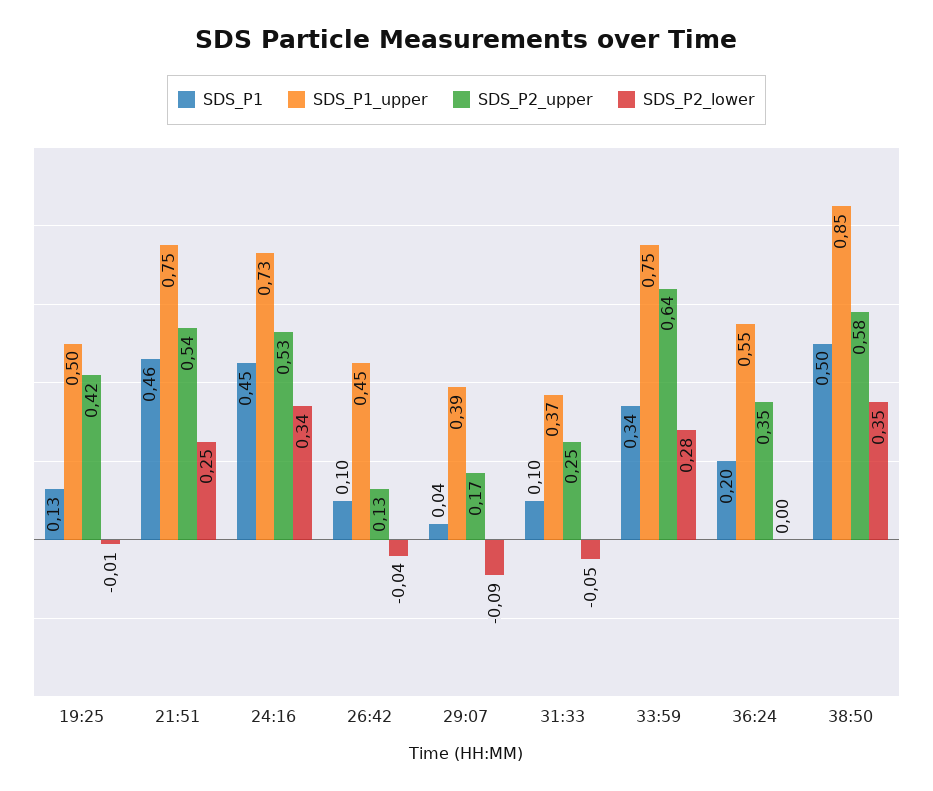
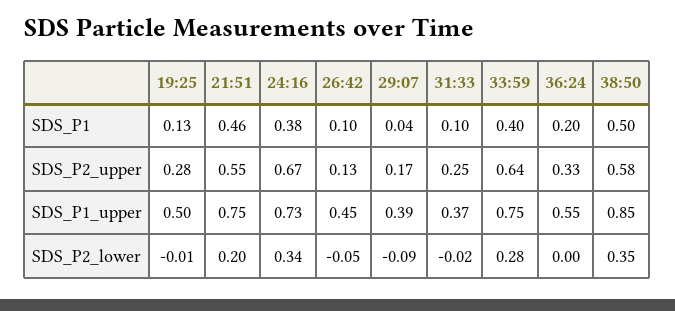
SDS_P2_upper, 19:25: 0.42 -> 0.28
SDS_P2_upper, 21:51: 0.54 -> 0.55
SDS_P2_lower, 21:51: 0.25 -> 0.2
SDS_P1, 24:16: 0.45 -> 0.38
SDS_P2_upper, 24:16: 0.53 -> 0.67
SDS_P2_lower, 26:42: -0.04 -> -0.05
SDS_P2_lower, 31:33: -0.05 -> -0.02
SDS_P1, 33:59: 0.34 -> 0.4
SDS_P2_upper, 36:24: 0.35 -> 0.33

